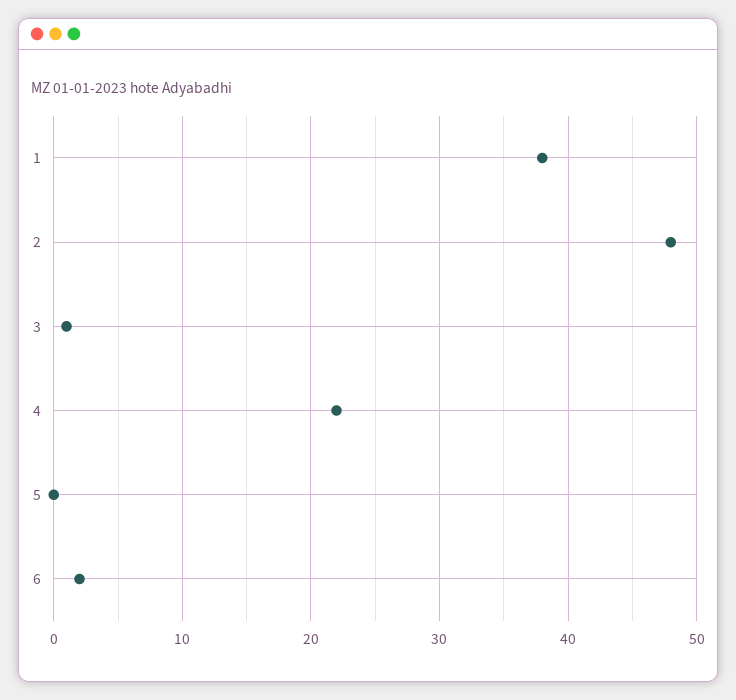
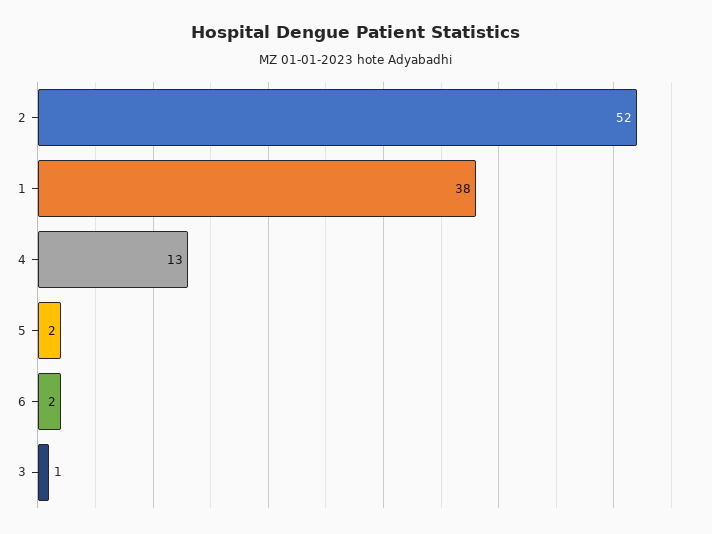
2: 48 -> 52
4: 22 -> 13
5: 0 -> 2

